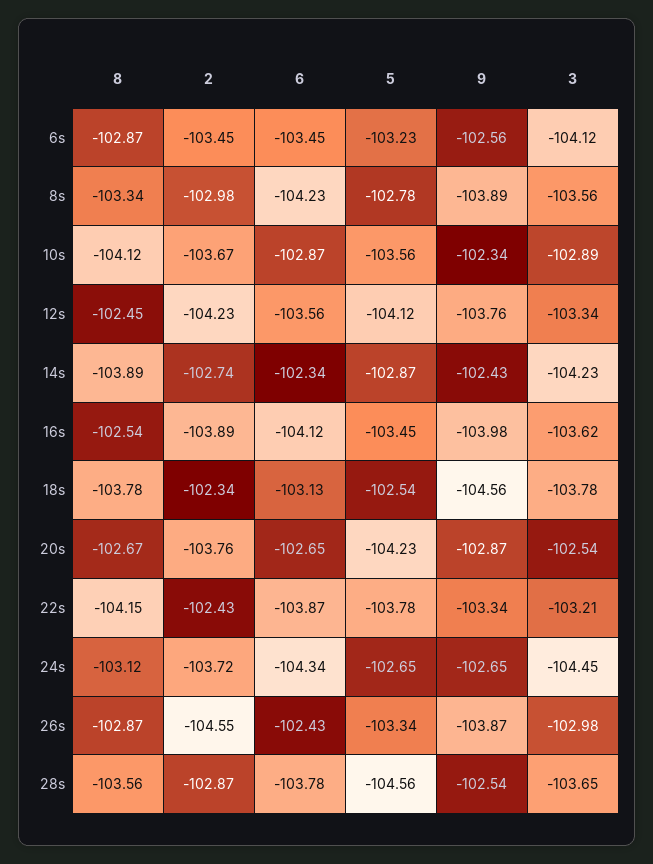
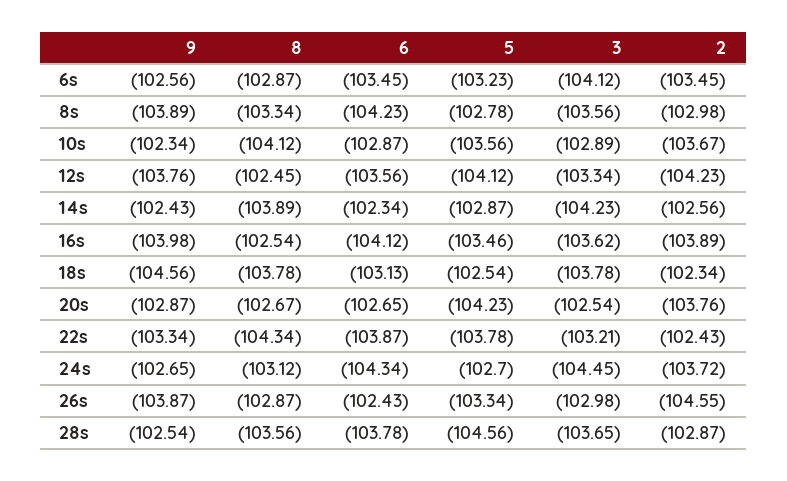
2, 14s: -102.74 -> -102.56
5, 16s: -103.45 -> -103.46
8, 22s: -104.15 -> -104.34
5, 24s: -102.65 -> -102.7

